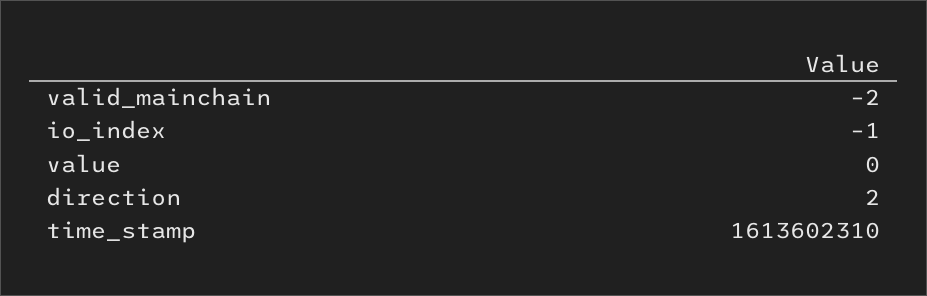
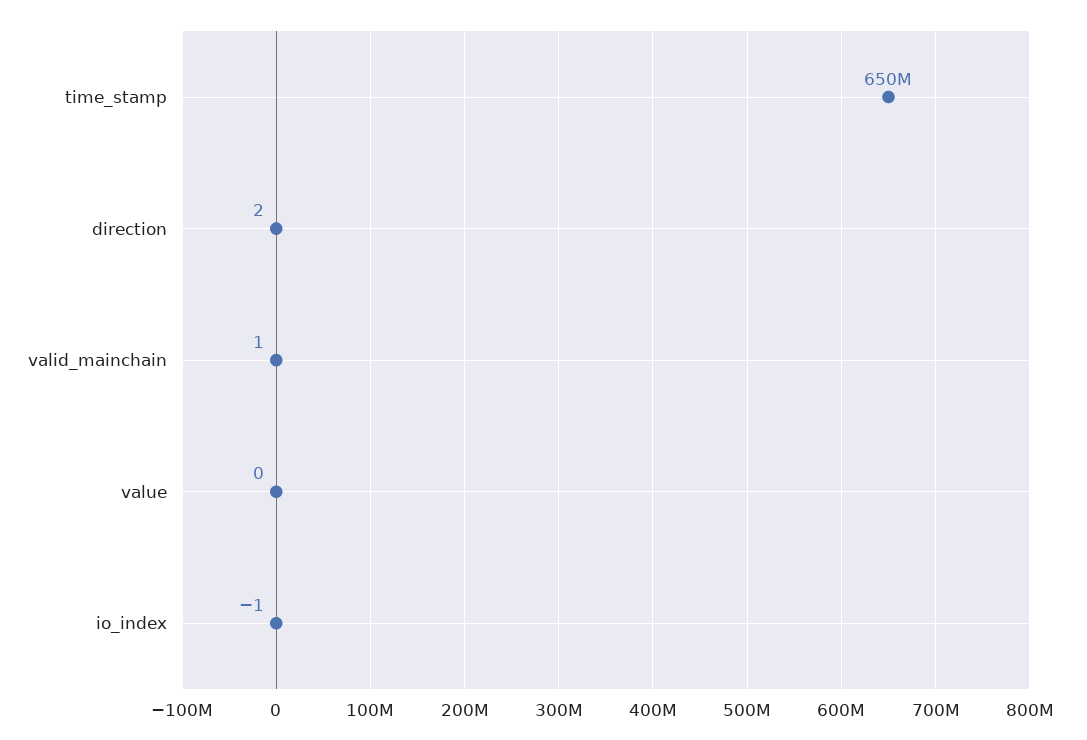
valid_mainchain: -2 -> 1
time_stamp: 1613602310 -> 650000000

